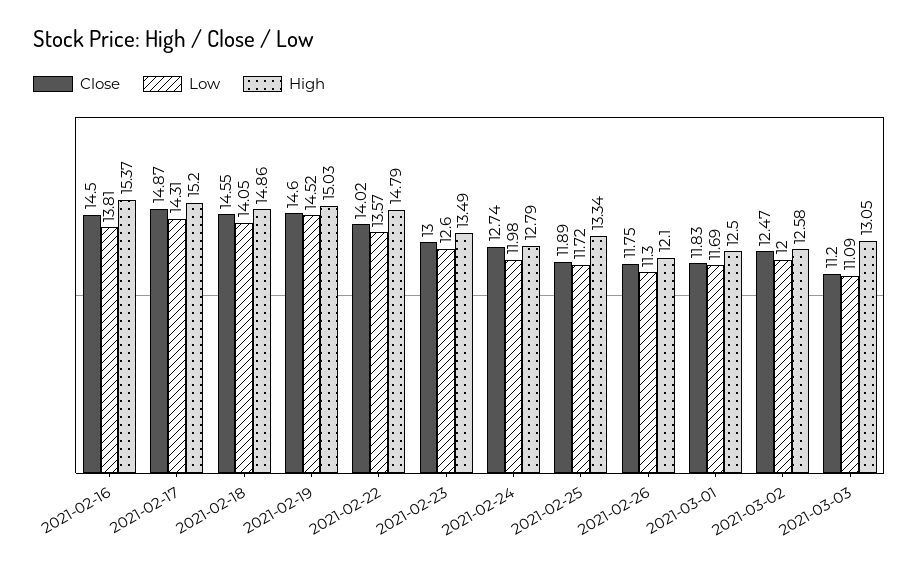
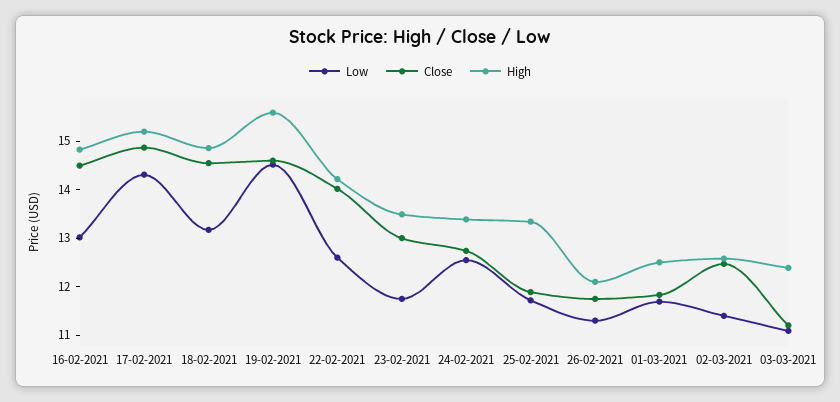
Low, 2021-02-16: 13.81 -> 13
High, 2021-02-16: 15.37 -> 14.8
Low, 2021-02-18: 14.05 -> 13.2
High, 2021-02-19: 15.03 -> 15.6
Low, 2021-02-22: 13.57 -> 12.6
High, 2021-02-22: 14.79 -> 14.2
Low, 2021-02-23: 12.6 -> 11.8
Low, 2021-02-24: 11.98 -> 12.6
High, 2021-02-24: 12.79 -> 13.4
Low, 2021-03-02: 12 -> 11.4
High, 2021-03-03: 13.05 -> 12.4

